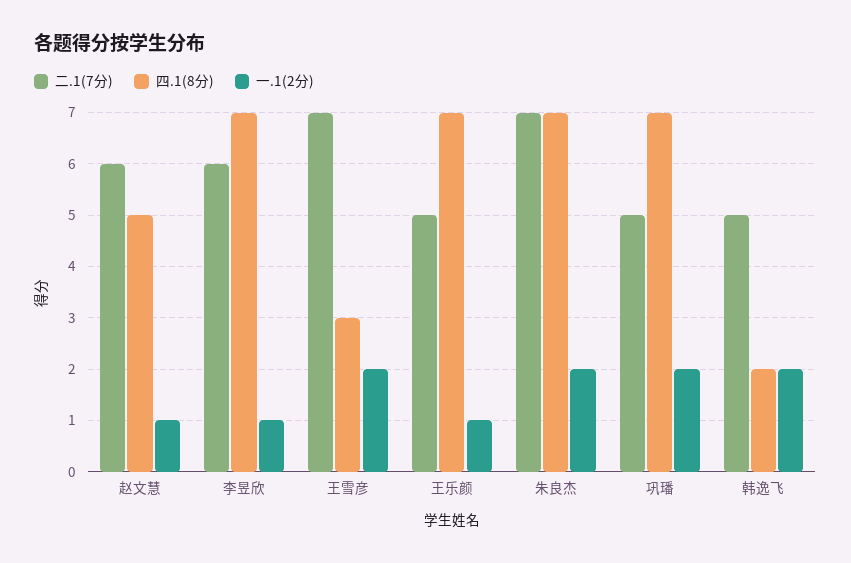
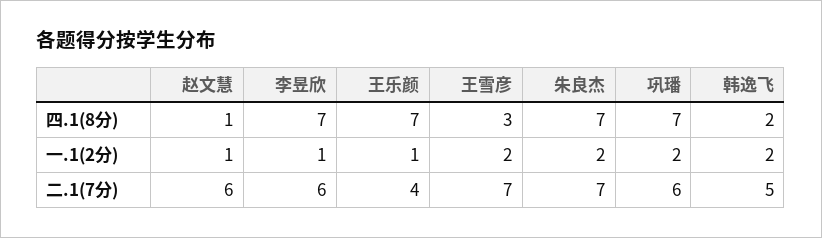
四.1(8分), 赵文慧: 5 -> 1
二.1(7分), 王乐颜: 5 -> 4
二.1(7分), 巩璠: 5 -> 6

